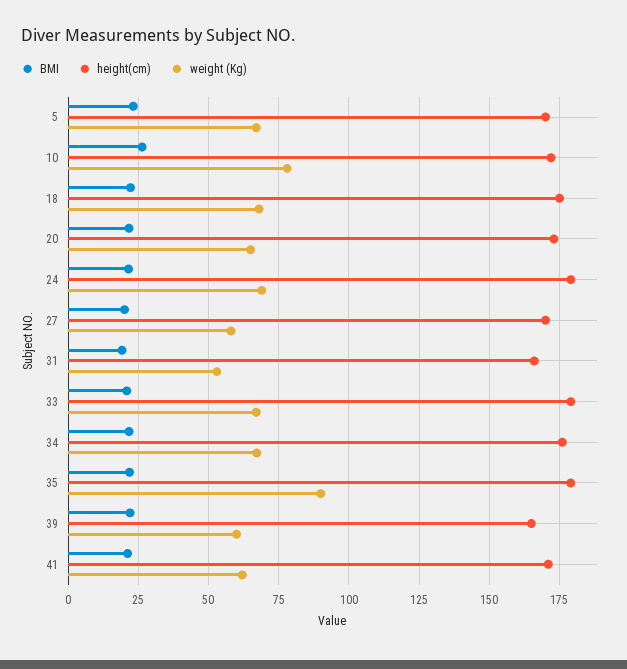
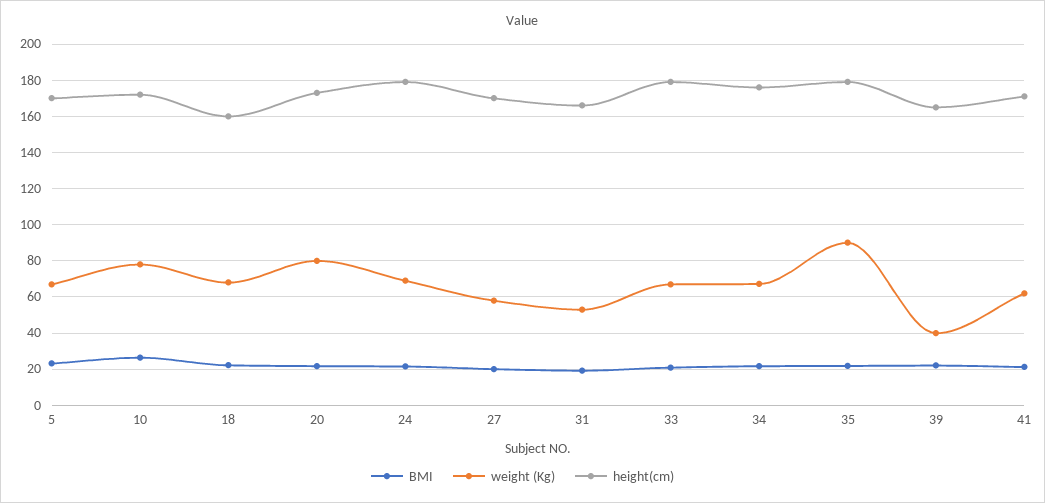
height(cm), 18: 175 -> 160
weight (Kg), 20: 65 -> 80
weight (Kg), 39: 60 -> 40

